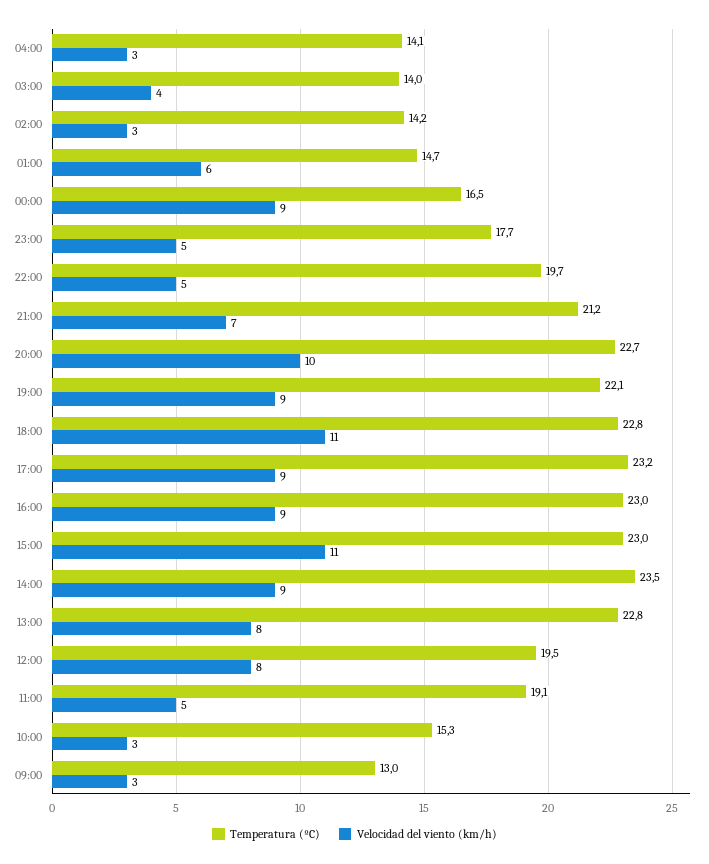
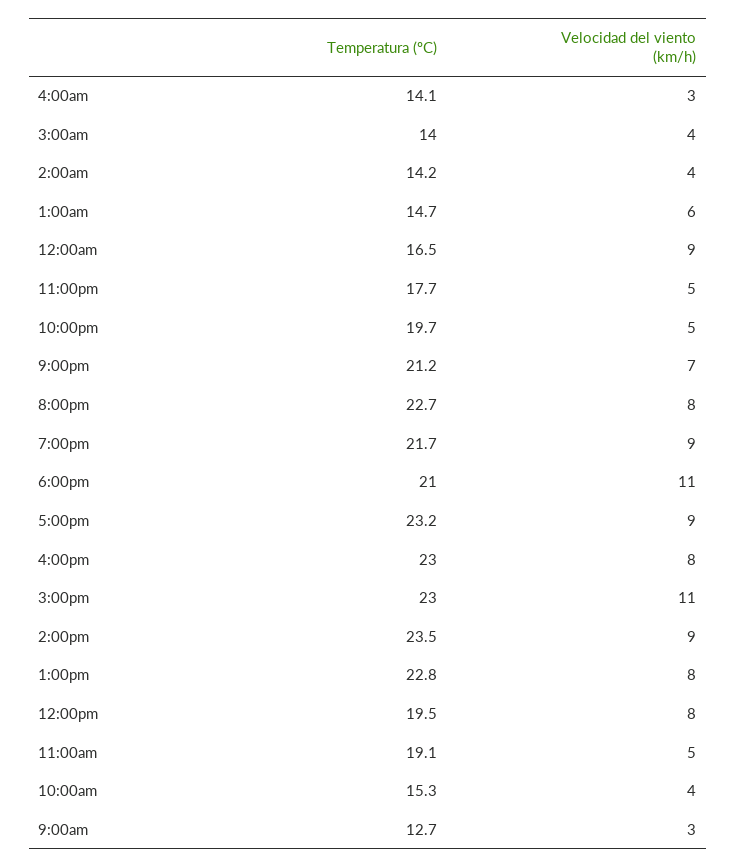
Velocidad del viento (km/h), 02:00: 3 -> 4
Velocidad del viento (km/h), 20:00: 10 -> 8
Temperatura (ºC), 19:00: 22.1 -> 21.7
Temperatura (ºC), 18:00: 22.8 -> 21
Velocidad del viento (km/h), 16:00: 9 -> 8
Velocidad del viento (km/h), 10:00: 3 -> 4
Temperatura (ºC), 09:00: 13 -> 12.7

